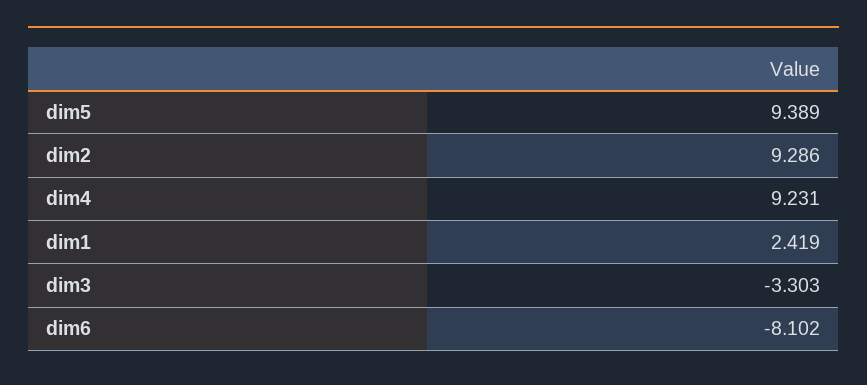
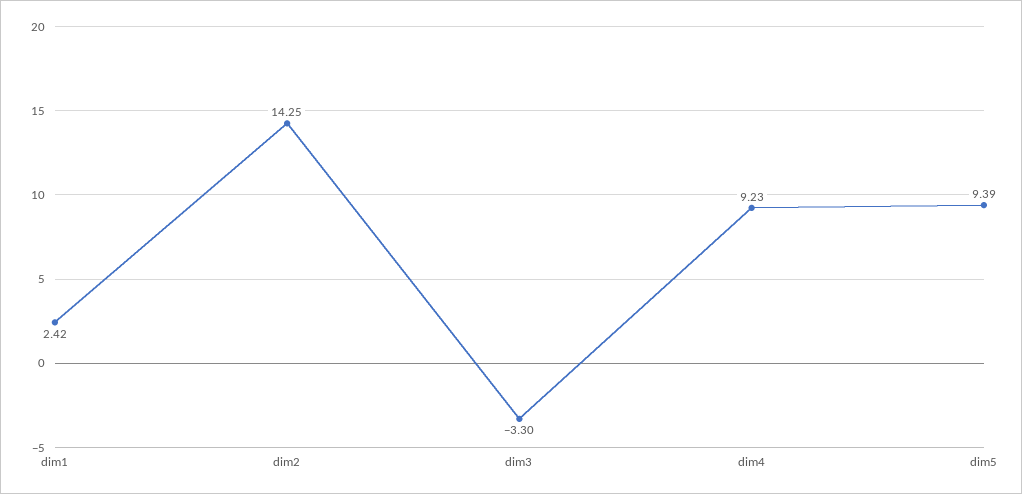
dim2: 9.286 -> 14.25
dim6: -8.102 -> none

